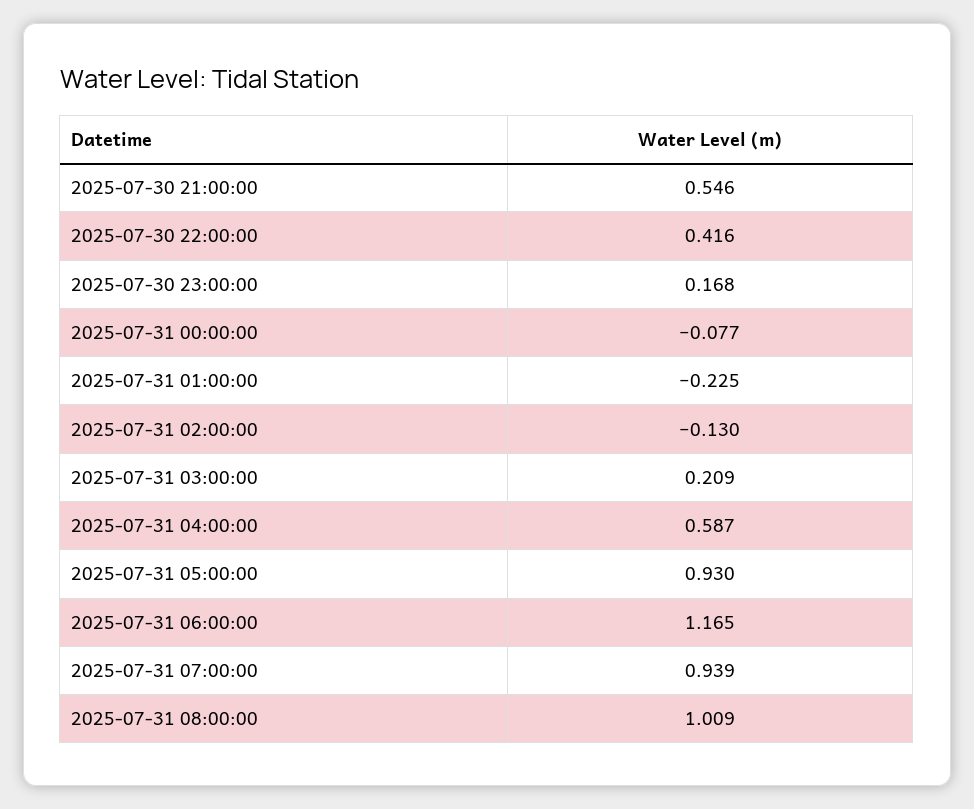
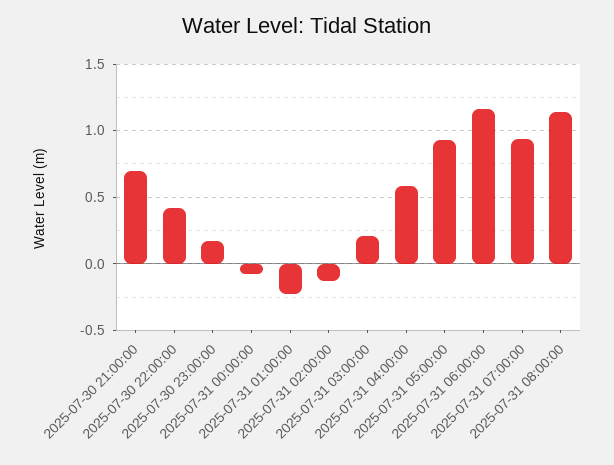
2025-07-30 21:00:00: 0.546 -> 0.7
2025-07-31 08:00:00: 1.009 -> 1.15

